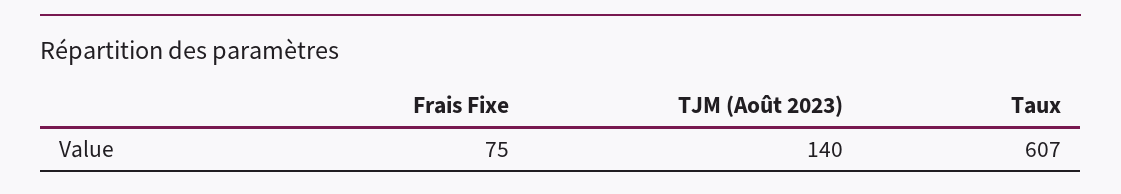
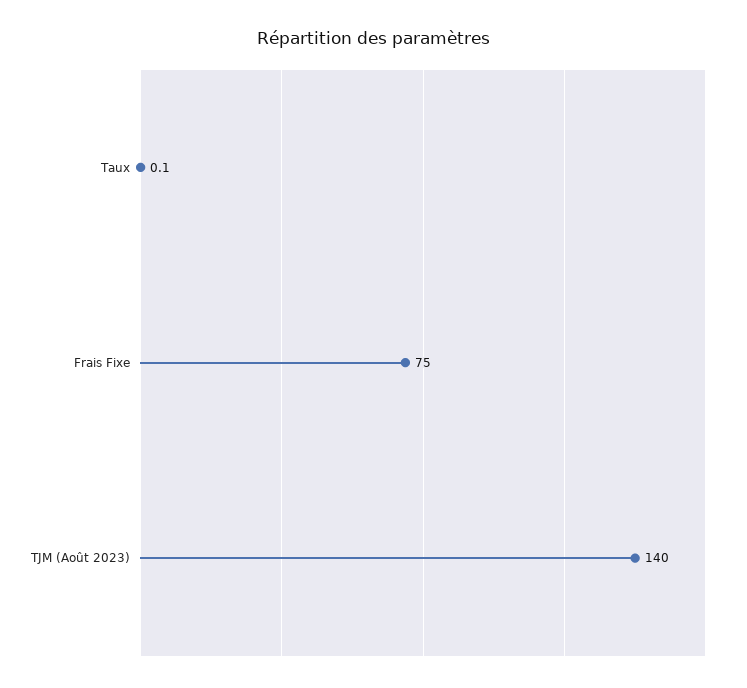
Taux: 607 -> 0.1

